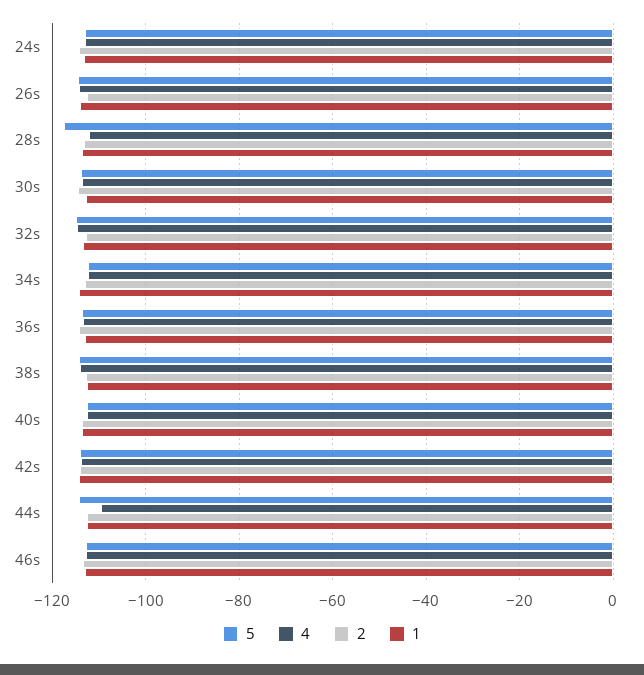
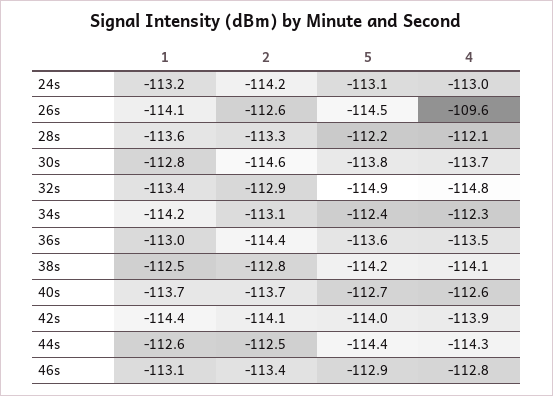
4, 26s: -114 -> -109.6
5, 28s: -118 -> -112.2
4, 44s: -110 -> -114.3

